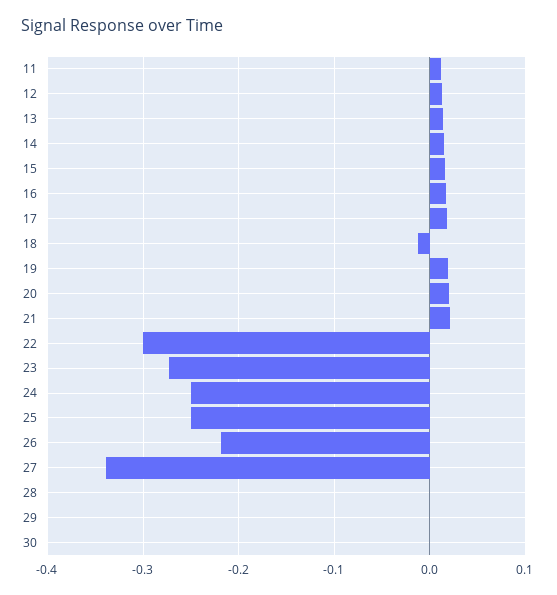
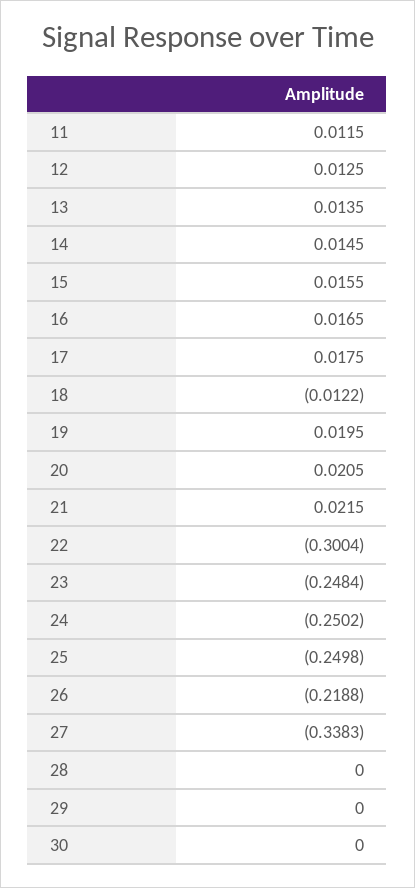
23: -0.27 -> -0.2484

